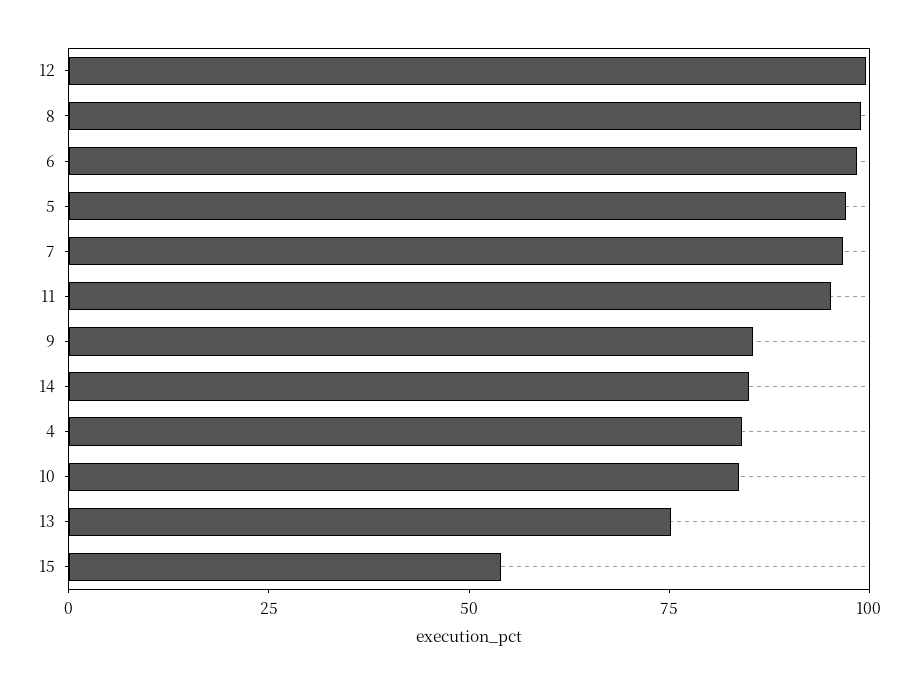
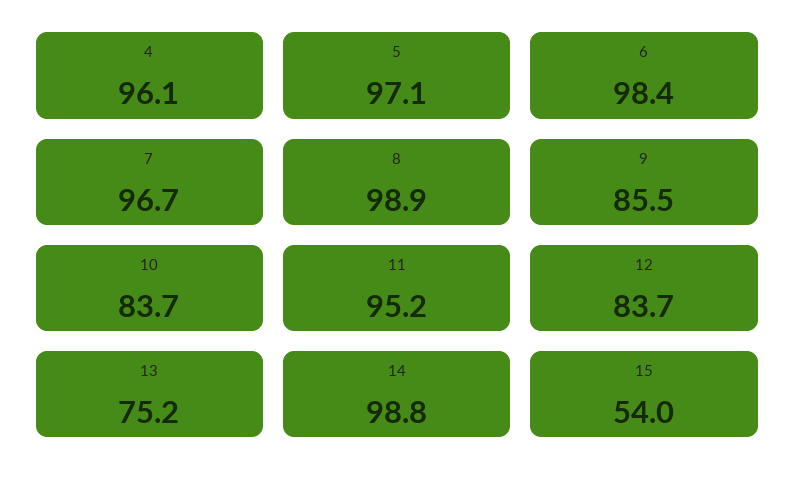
12: 100 -> 83.7
14: 85 -> 98.8
4: 85 -> 96.1

